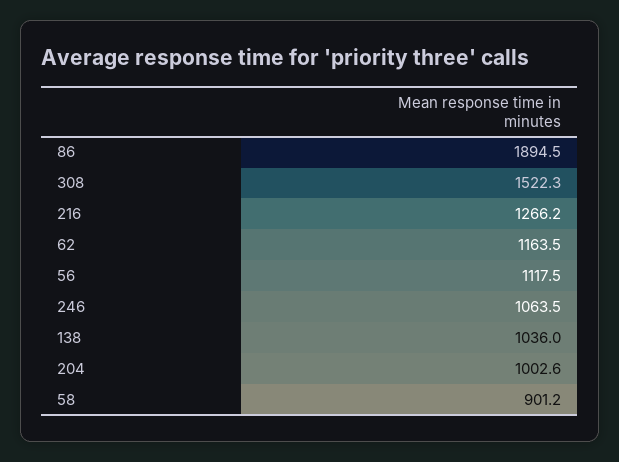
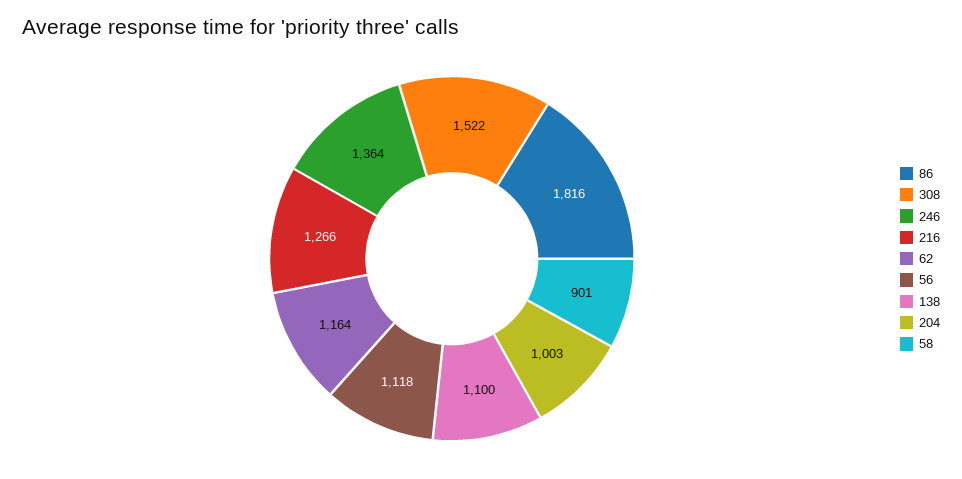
86: 1894.5 -> 1816
246: 1063.5 -> 1364
138: 1036 -> 1100

